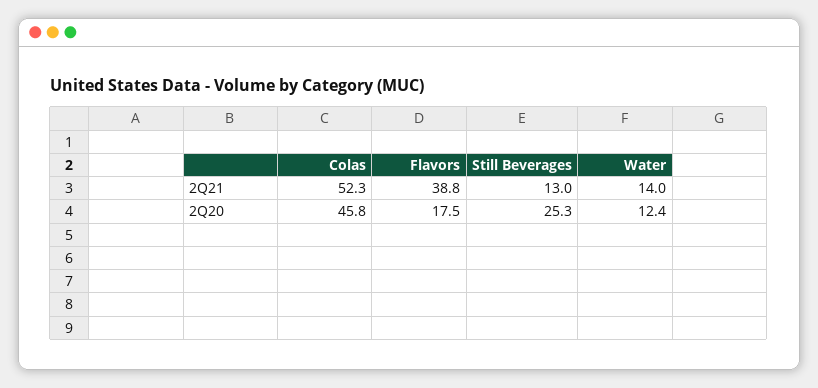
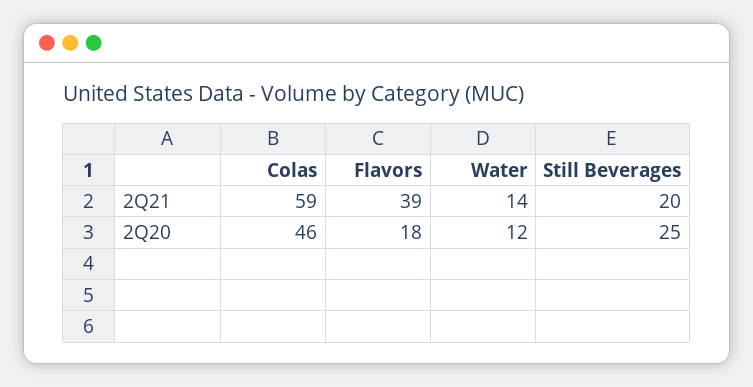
Colas, 2Q21: 52.3 -> 59
Still Beverages, 2Q21: 13 -> 20

